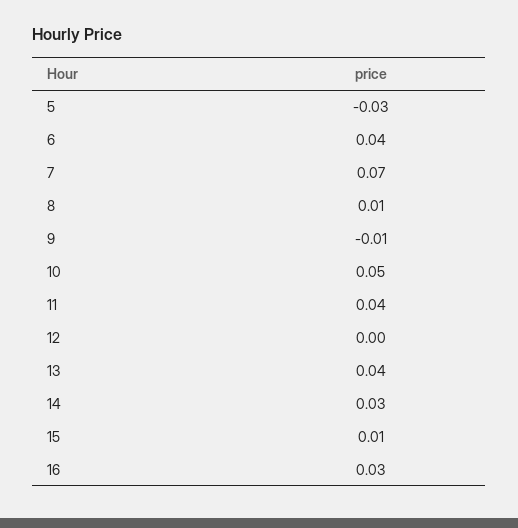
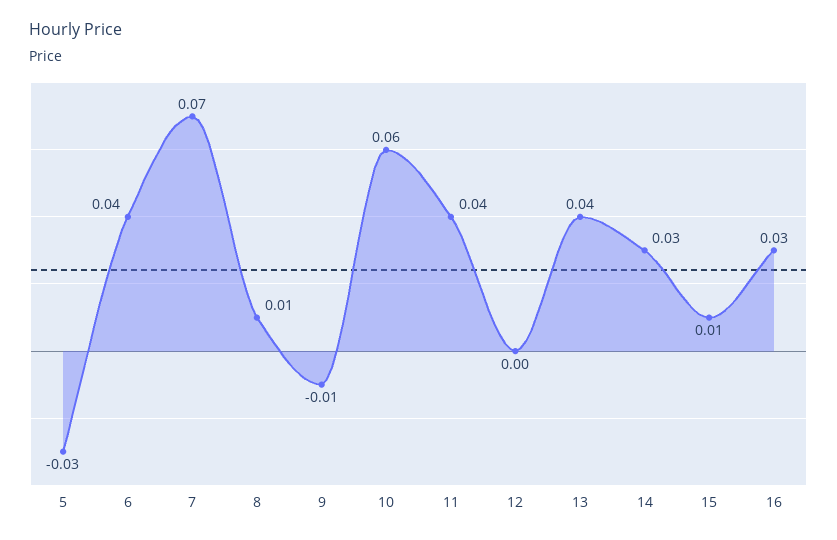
10: 0.05 -> 0.06

